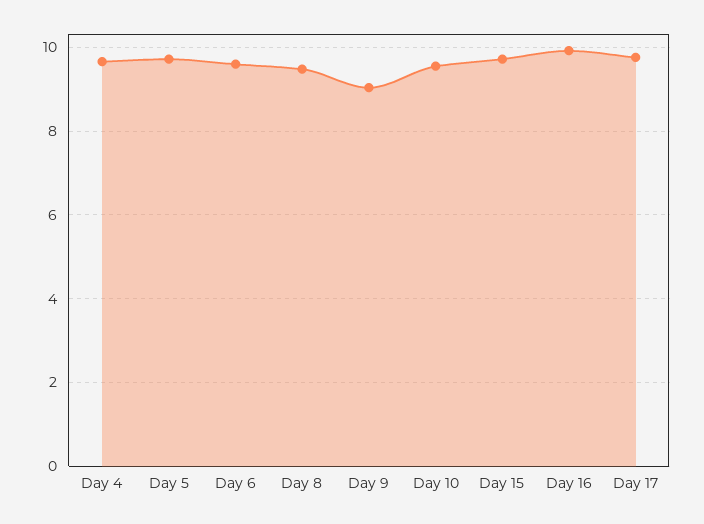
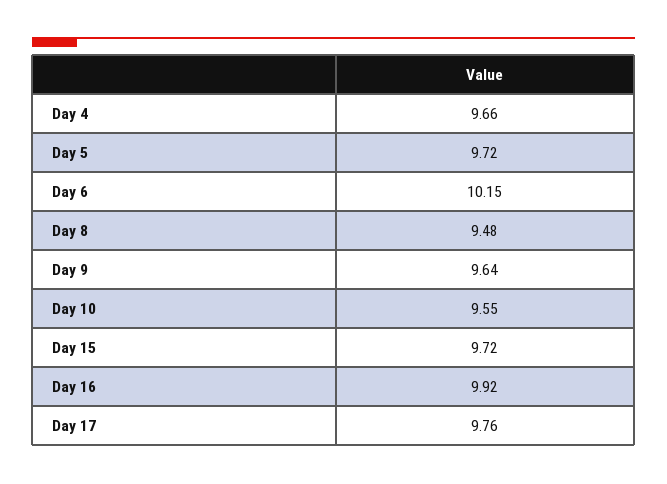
Day 6: 9.6 -> 10.15
Day 9: 9 -> 9.64

